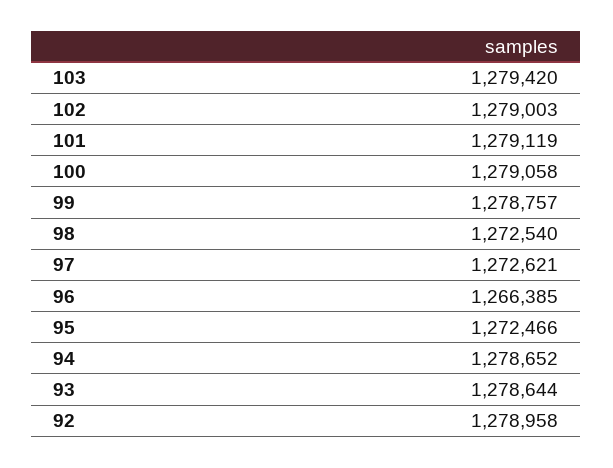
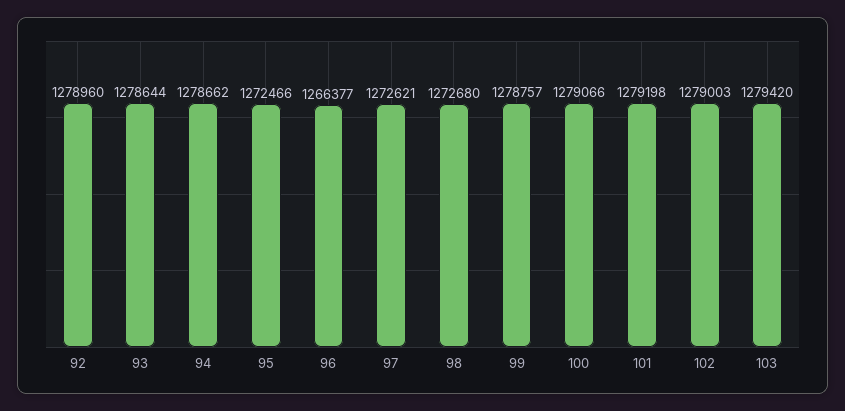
101: 1279119 -> 1279198
100: 1279058 -> 1279066
98: 1272540 -> 1272680
96: 1266385 -> 1266377
94: 1278652 -> 1278662
92: 1278958 -> 1278960

